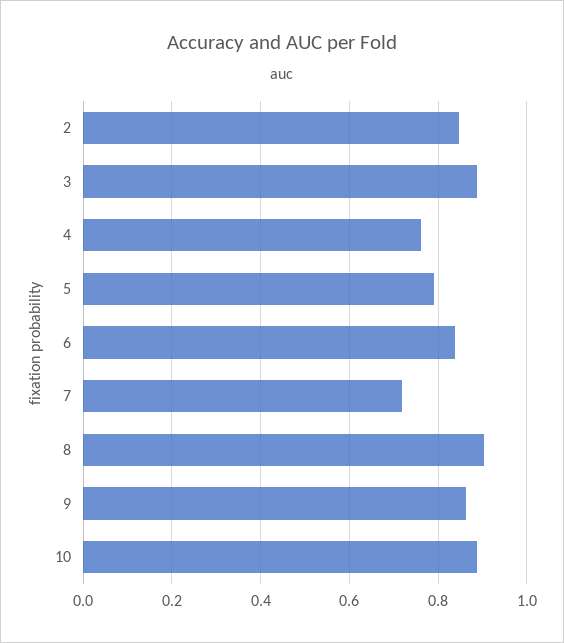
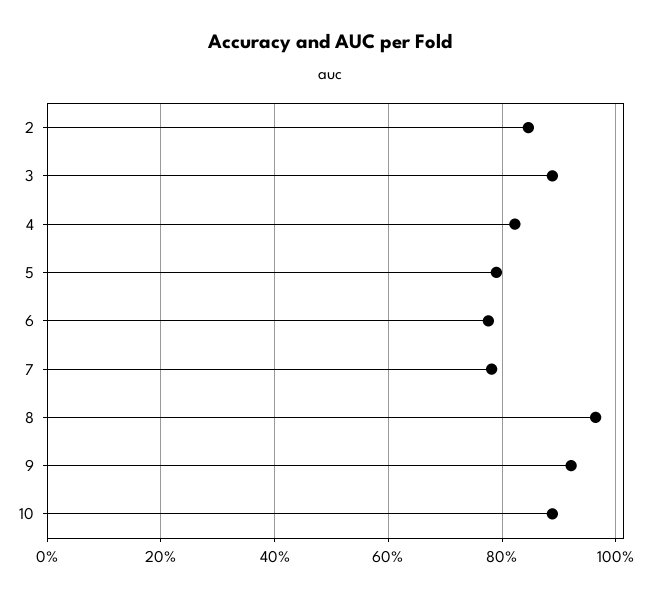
4: 0.76 -> 0.82
6: 0.84 -> 0.78
7: 0.72 -> 0.78
8: 0.9 -> 0.96
9: 0.86 -> 0.92

